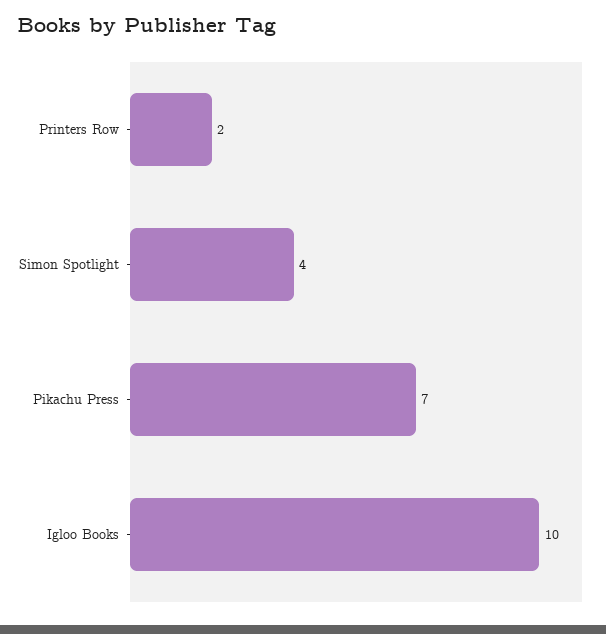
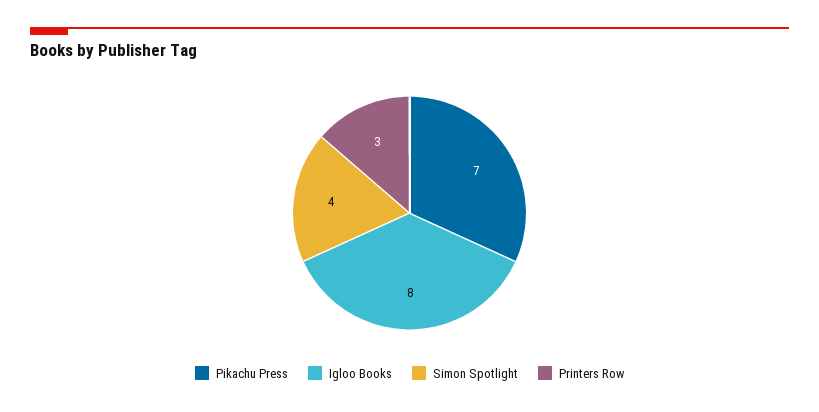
Printers Row: 2 -> 3
Igloo Books: 10 -> 8

